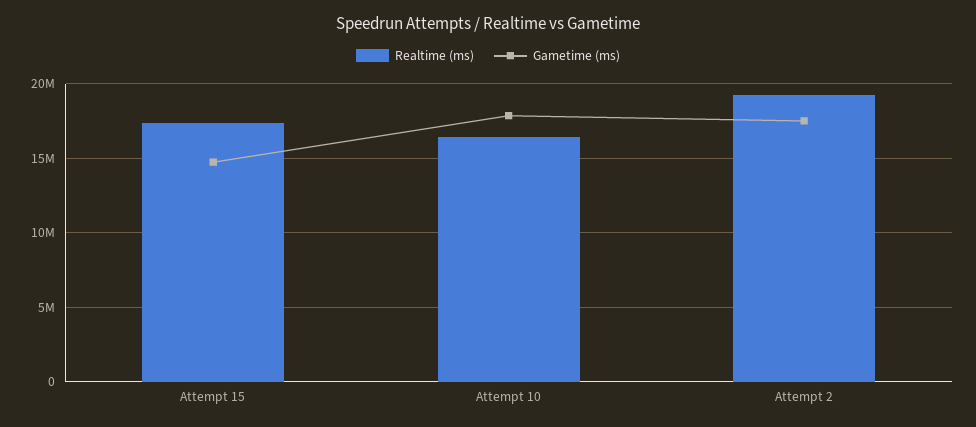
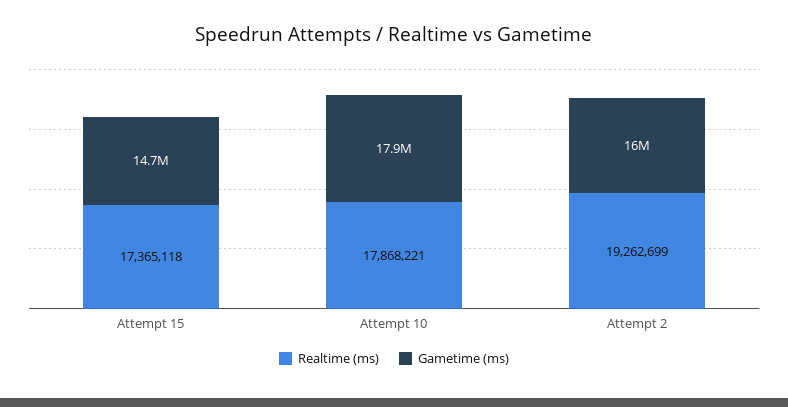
Realtime (ms), Attempt 10: 16500000 -> 17868221
Gametime (ms), Attempt 2: 17500000 -> 16000000

